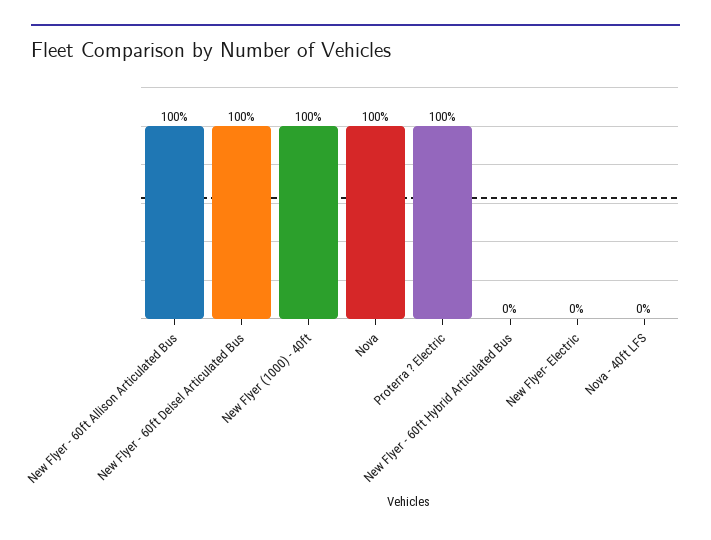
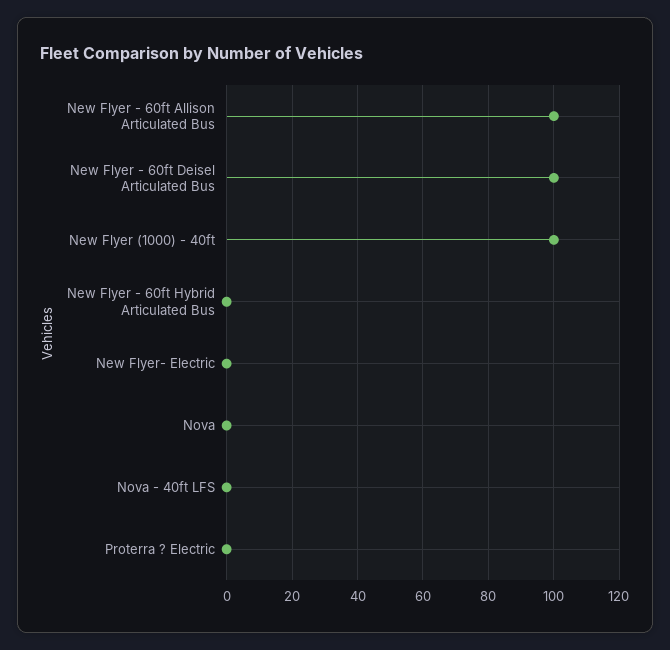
Nova: 100 -> 0
Proterra ? Electric: 100 -> 0

